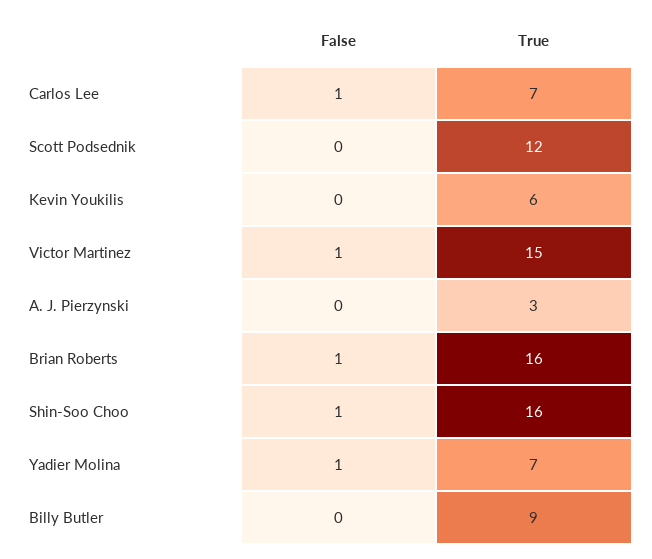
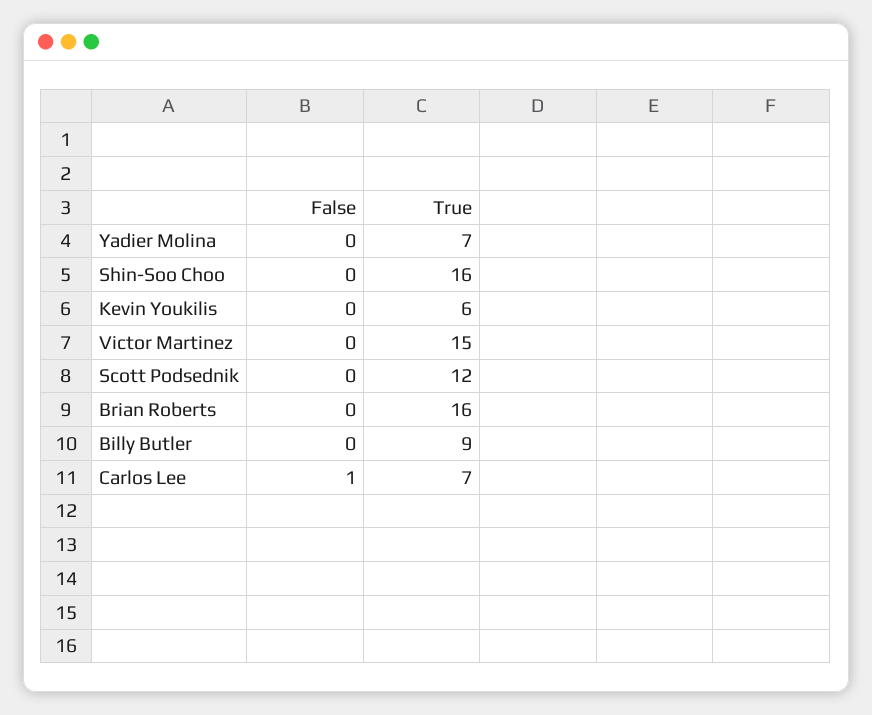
False, Victor Martinez: 1 -> 0
False, A. J. Pierzynski: 0 -> none
True, A. J. Pierzynski: 3 -> none
False, Brian Roberts: 1 -> 0
False, Shin-Soo Choo: 1 -> 0
False, Yadier Molina: 1 -> 0

